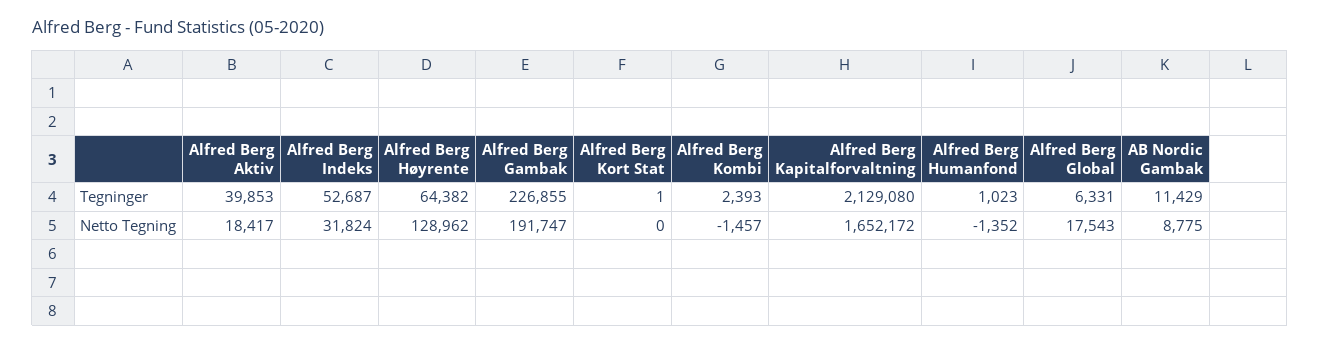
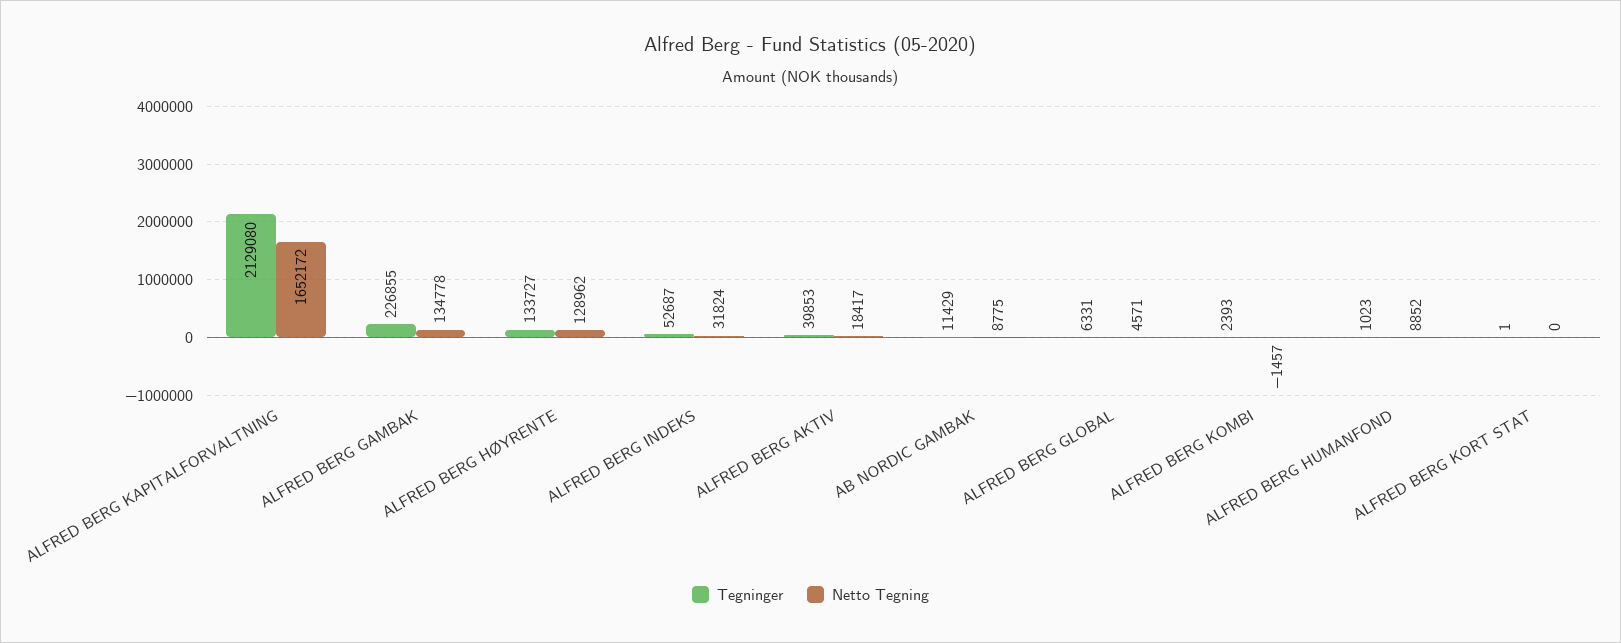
Tegninger, Alfred Berg Høyrente: 64382 -> 133727
Netto Tegning, Alfred Berg Gambak: 191747 -> 134778
Netto Tegning, Alfred Berg Humanfond: -1352 -> 8852
Netto Tegning, Alfred Berg Global: 17543 -> 4571

